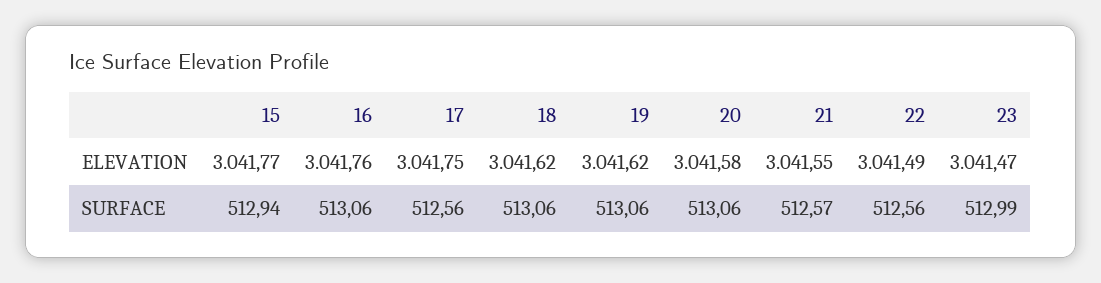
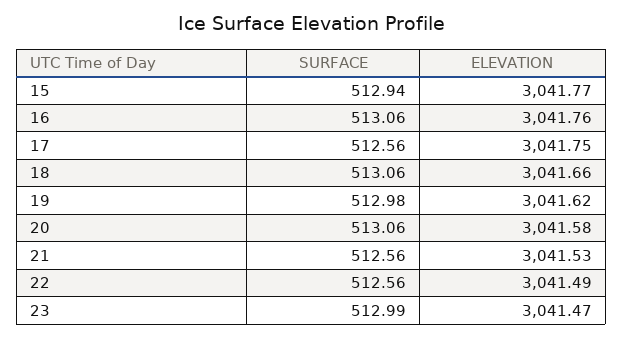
18, ELEVATION: 3041.62 -> 3041.66
21, ELEVATION: 3041.55 -> 3041.53
19, SURFACE: 513.06 -> 512.98
21, SURFACE: 512.57 -> 512.56

